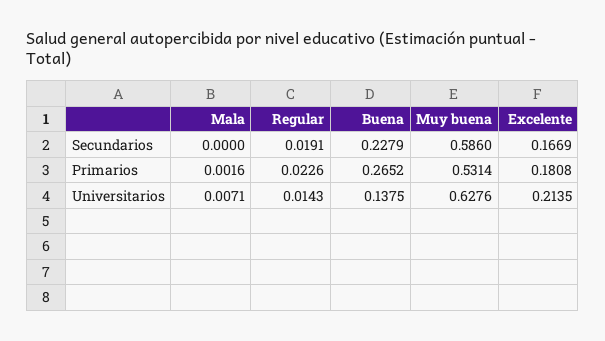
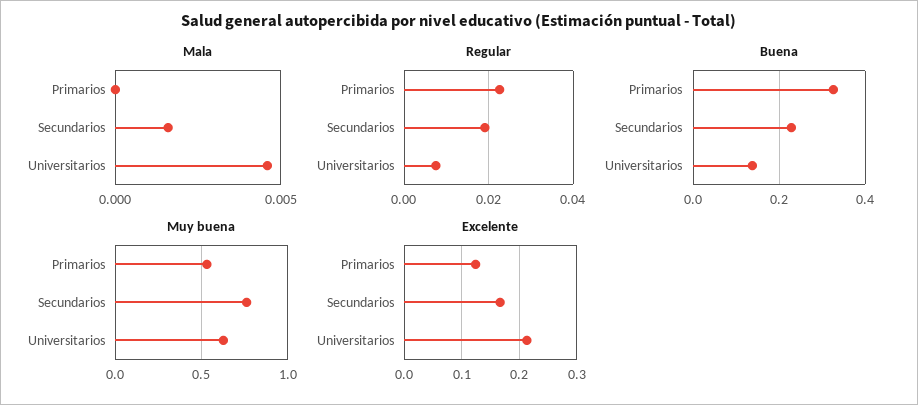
Mala, Secundarios: 0 -> 0.0015
Muy buena, Secundarios: 0.586 -> 0.75
Mala, Primarios: 0.0016 -> 0
Buena, Primarios: 0.2652 -> 0.32
Excelente, Primarios: 0.1808 -> 0.12
Mala, Universitarios: 0.0071 -> 0.0045
Regular, Universitarios: 0.0143 -> 0.008

